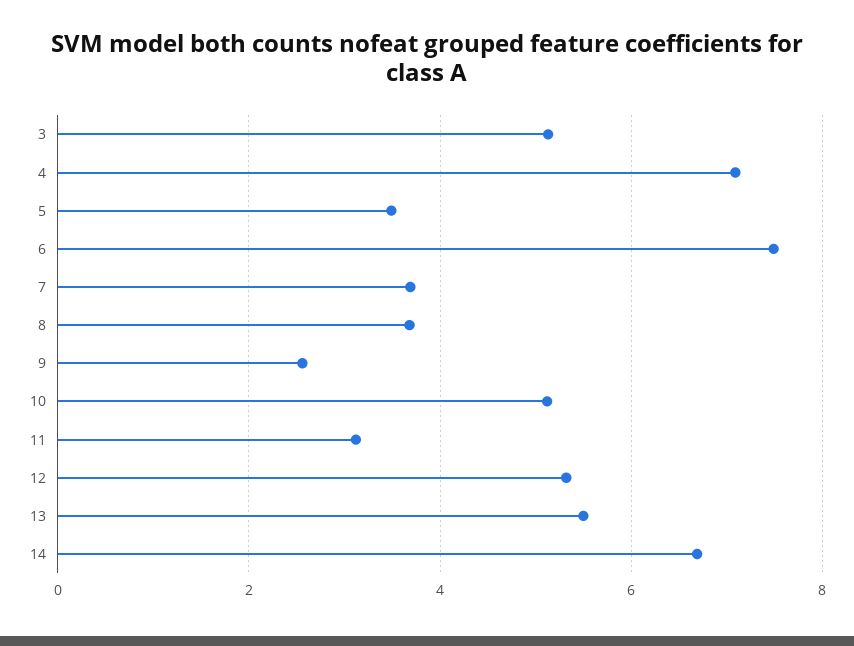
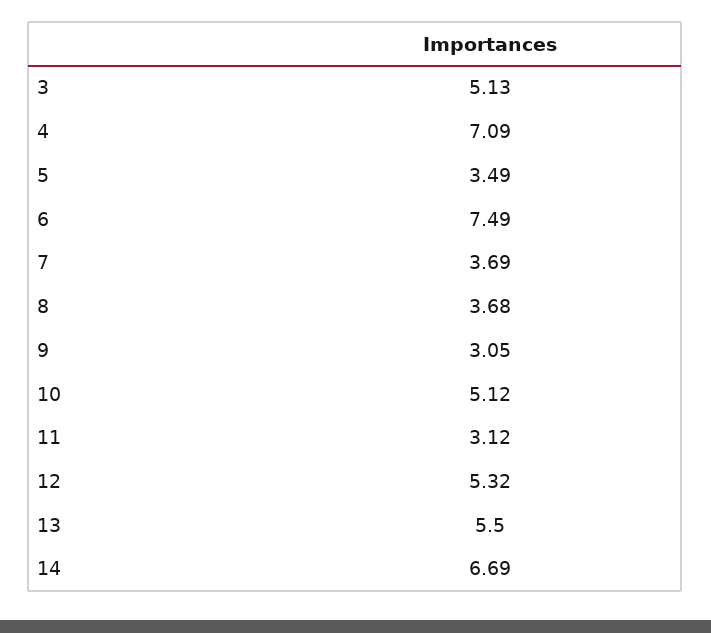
9: 2.6 -> 3.05

